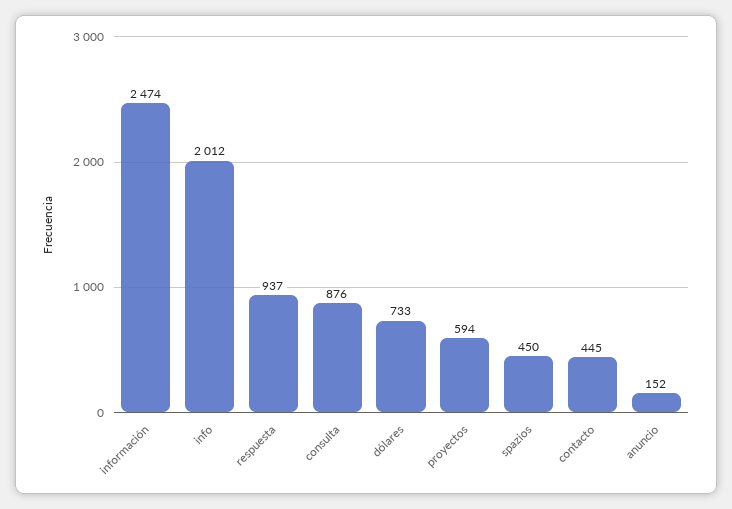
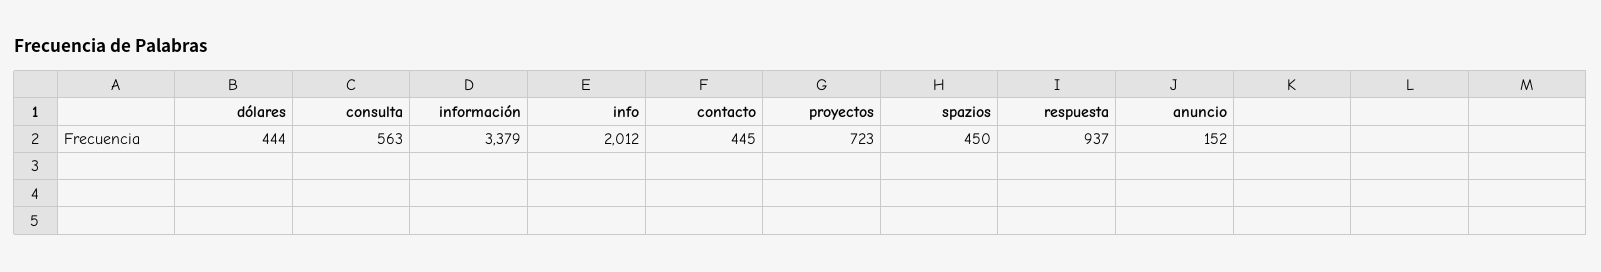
información: 2474 -> 3379
consulta: 876 -> 563
dólares: 733 -> 444
proyectos: 594 -> 723

